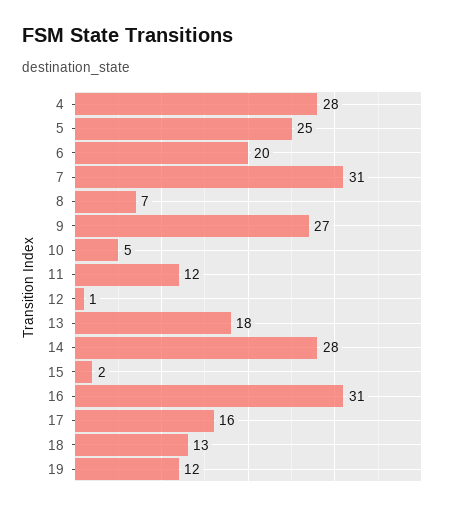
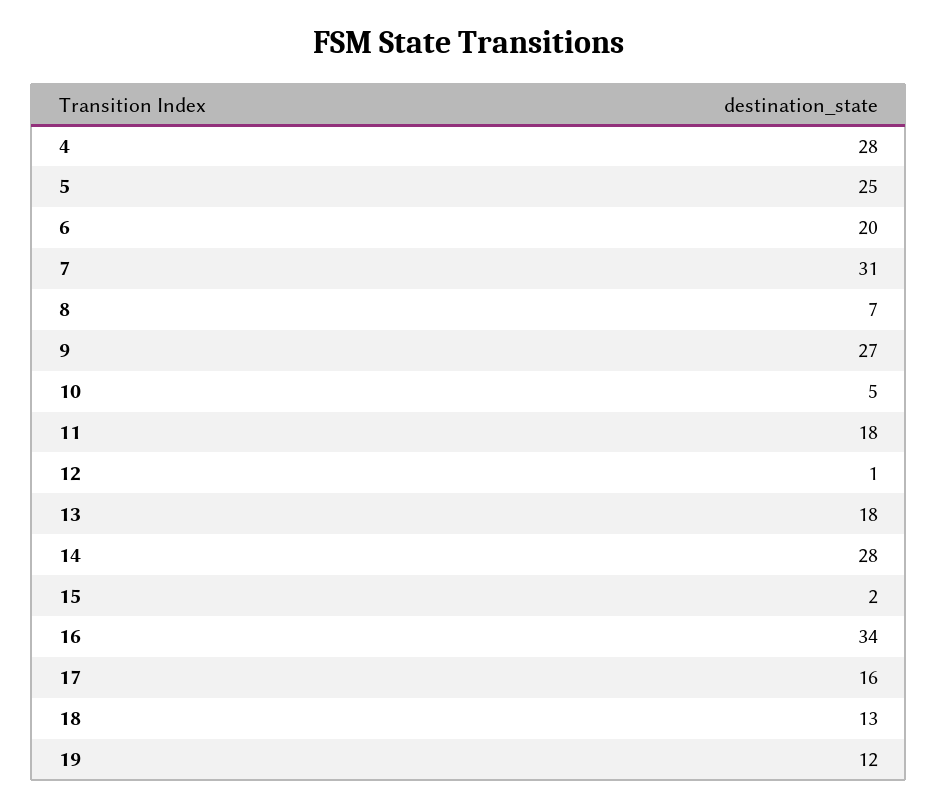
11: 12 -> 18
16: 31 -> 34

